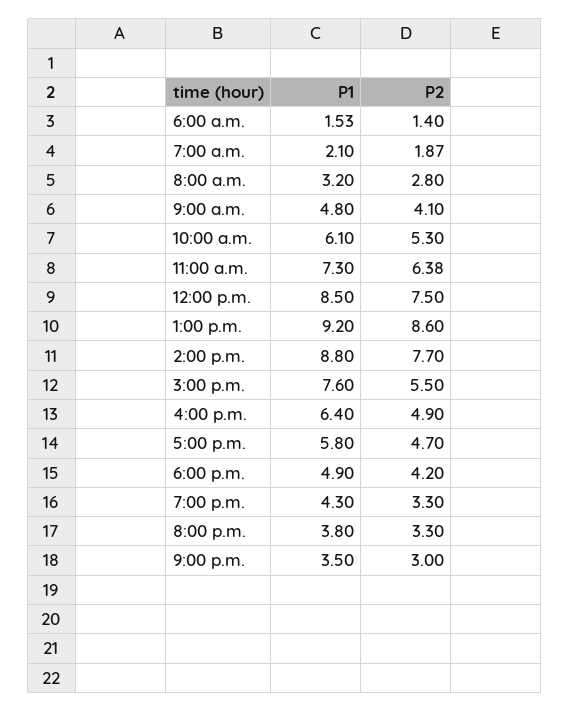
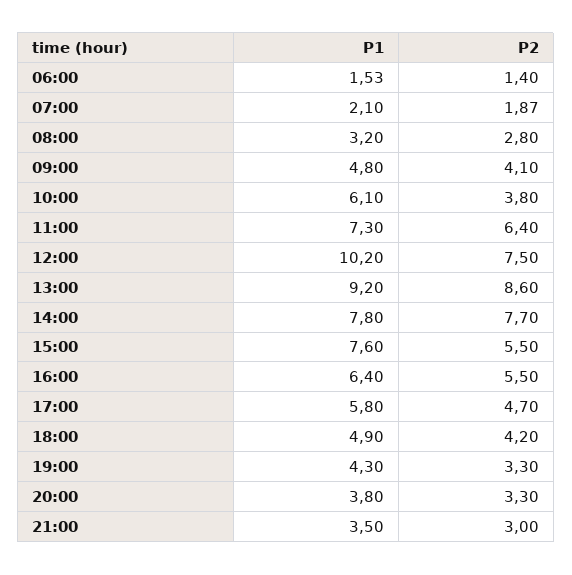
P2, 10:00 a.m.: 5.3 -> 3.8
P2, 11:00 a.m.: 6.38 -> 6.4
P1, 12:00 p.m.: 8.5 -> 10.2
P1, 2:00 p.m.: 8.8 -> 7.8
P2, 4:00 p.m.: 4.9 -> 5.5

